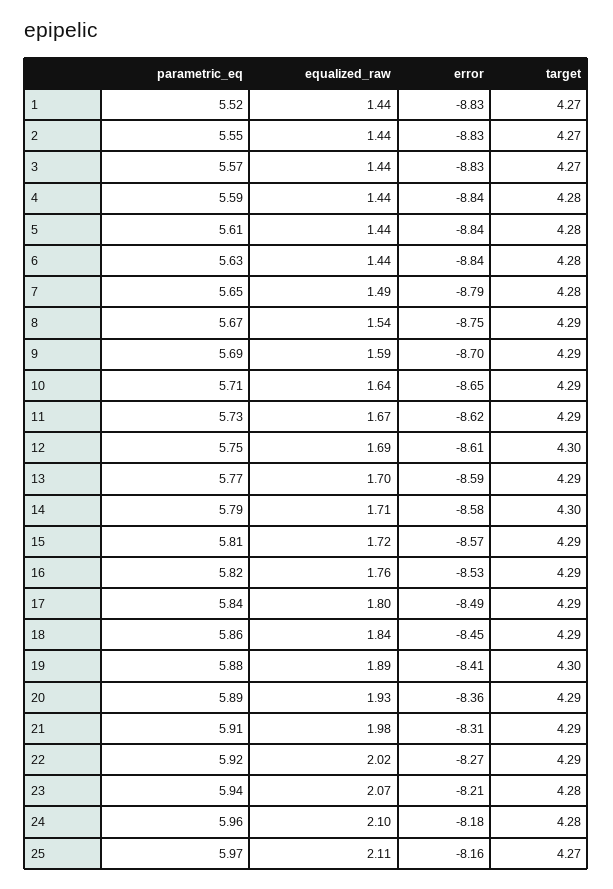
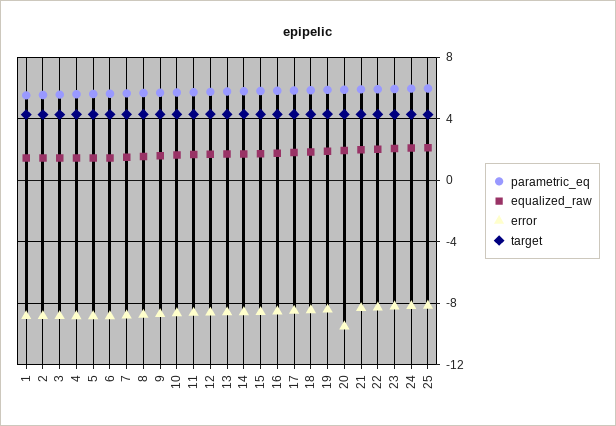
error, 20: -8.36 -> -9.5

